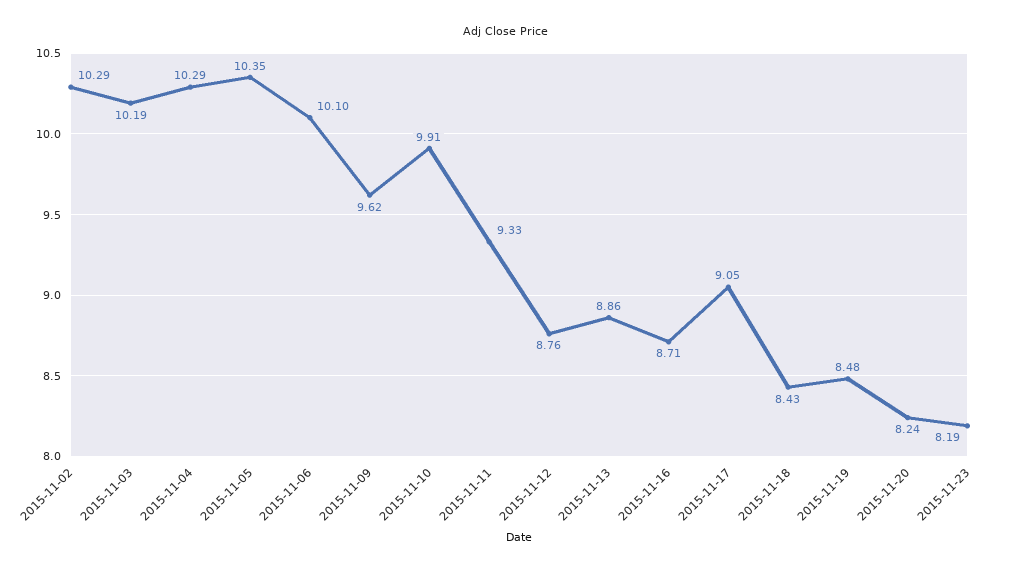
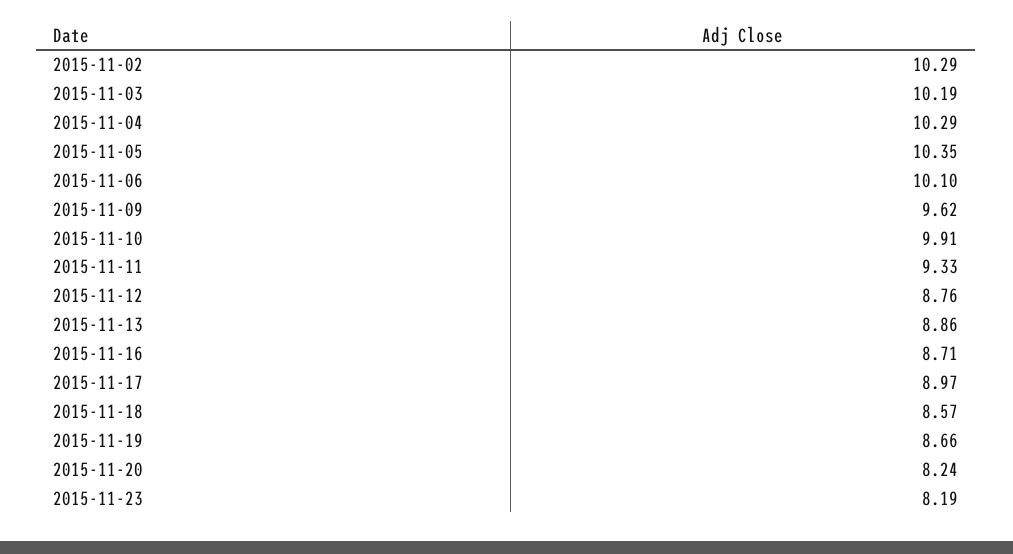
2015-11-17: 9.05 -> 8.97
2015-11-18: 8.43 -> 8.57
2015-11-19: 8.48 -> 8.66

